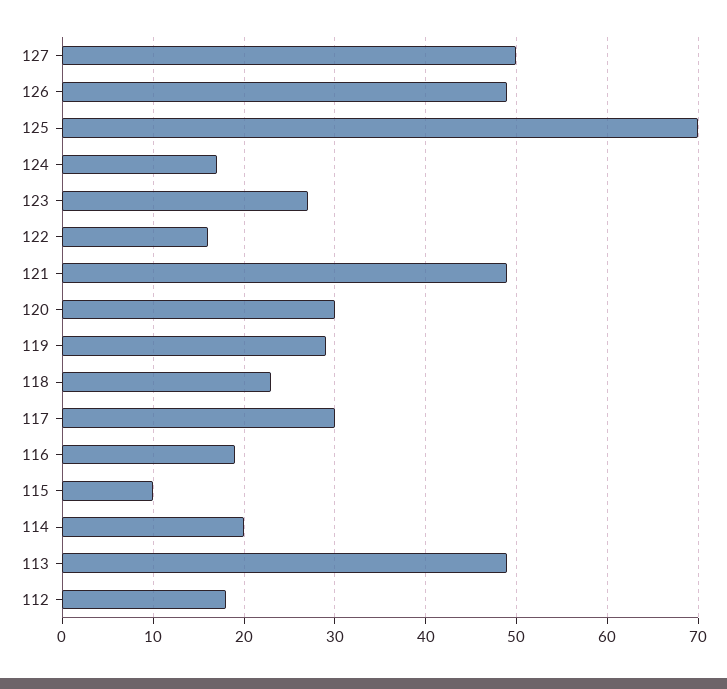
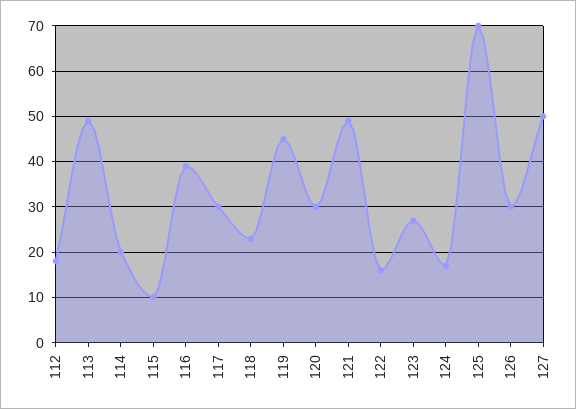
126: 49 -> 30
119: 29 -> 45
116: 19 -> 40

